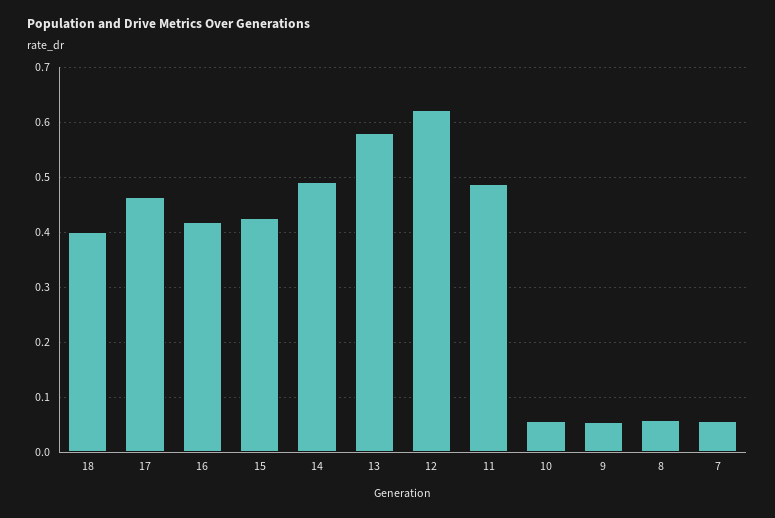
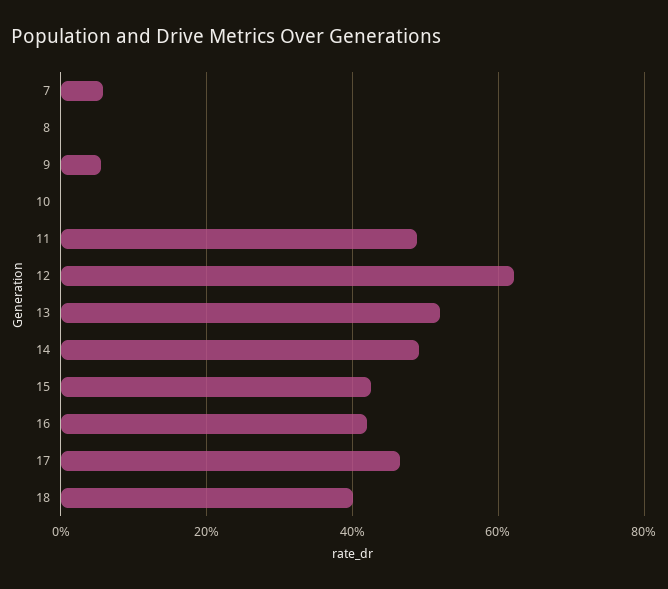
13: 0.58 -> 0.52
10: 0.06 -> 0
8: 0.06 -> 0

